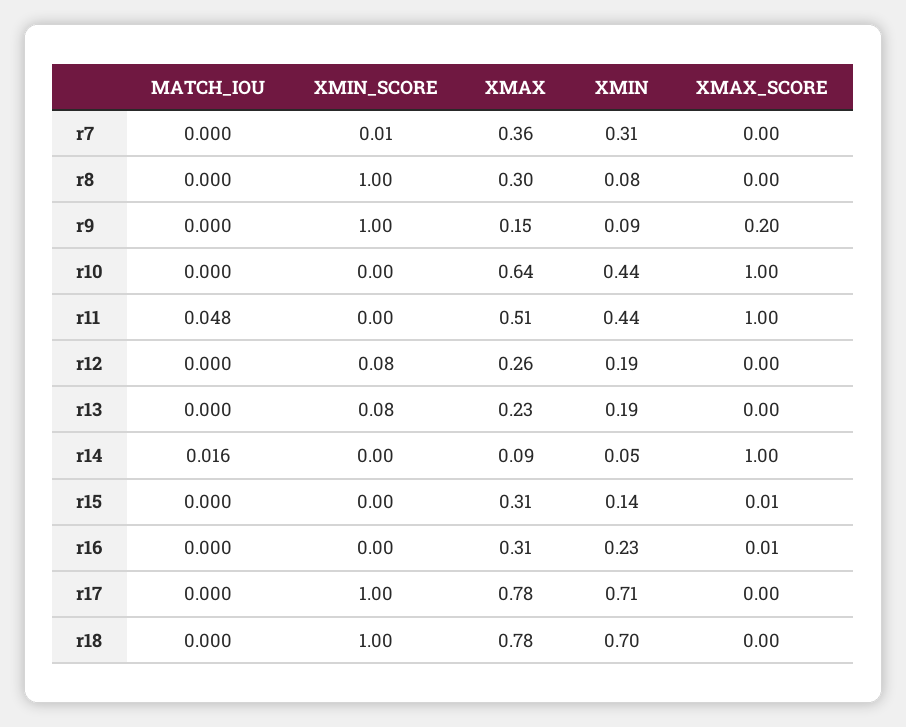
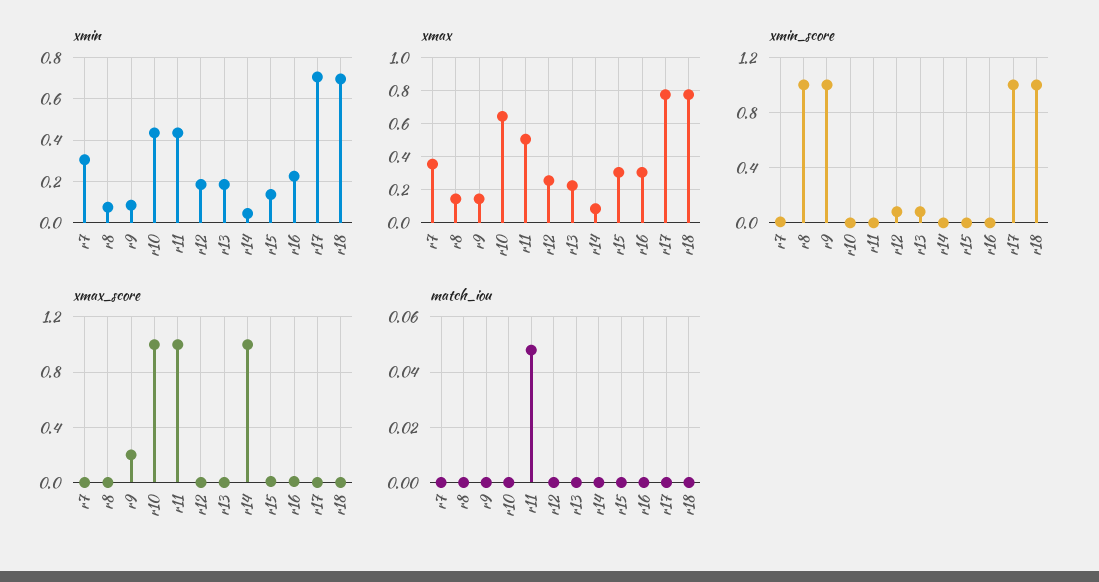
XMAX, r8: 0.3 -> 0.15
MATCH_IOU, r14: 0.016 -> 0

